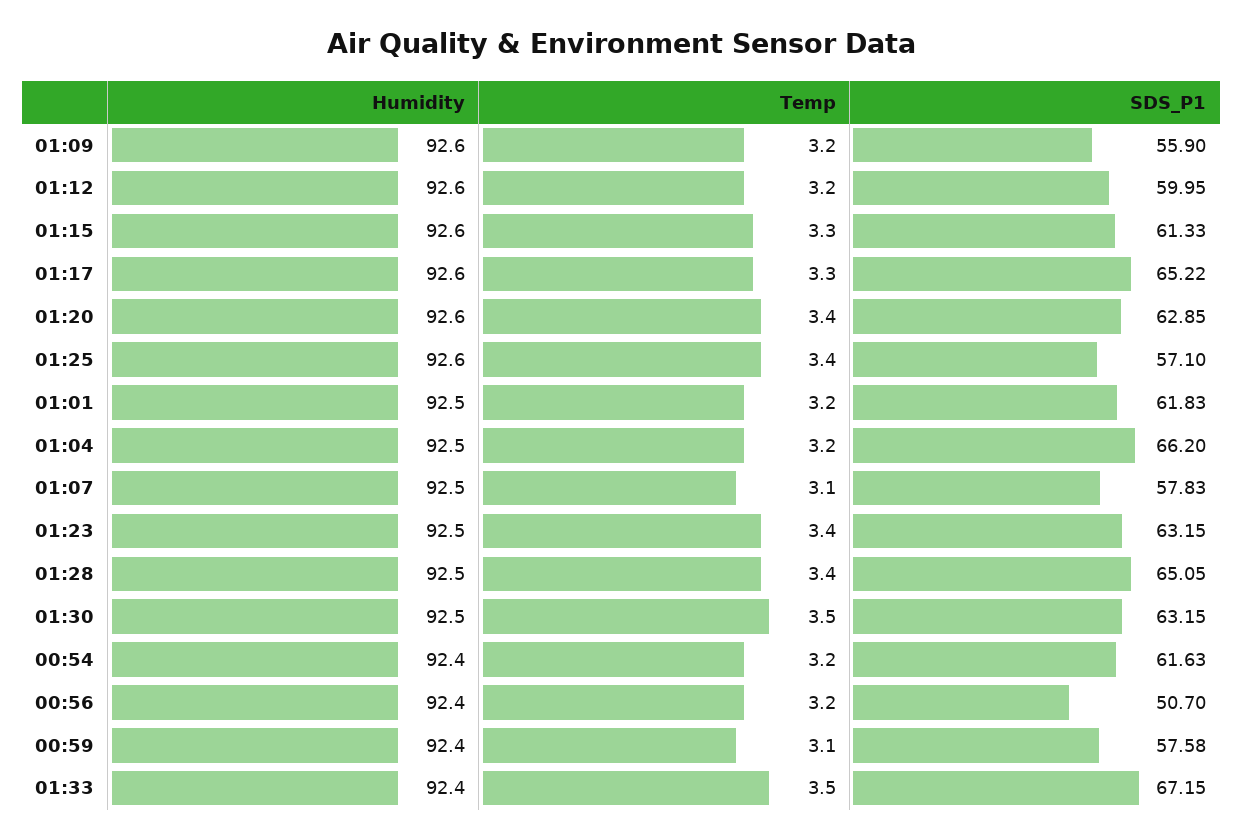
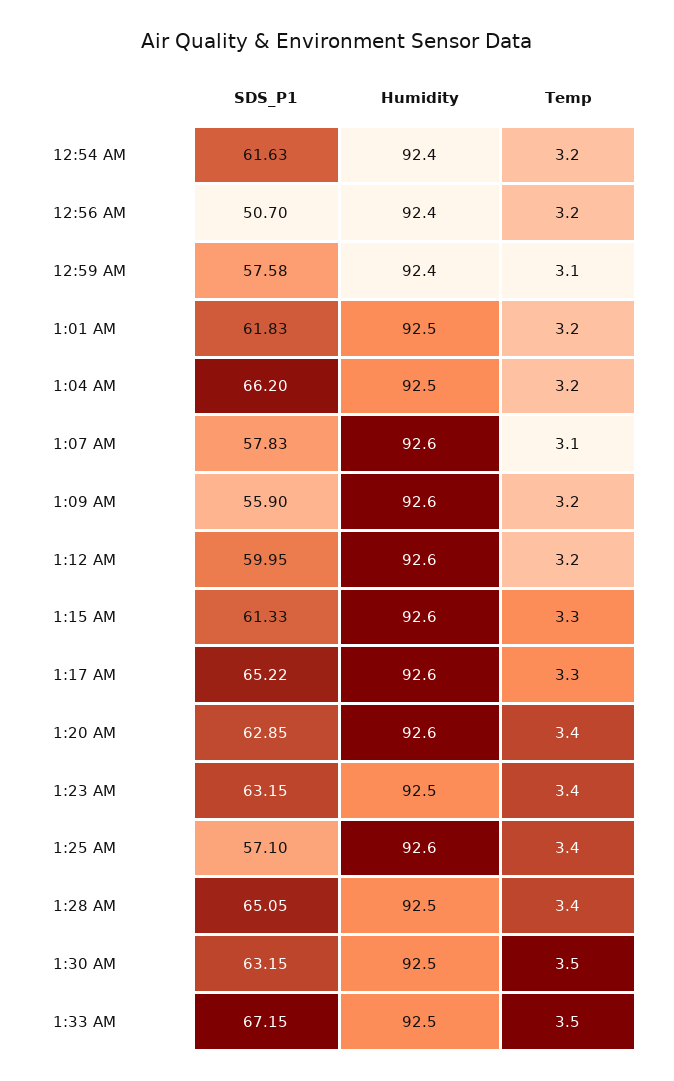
Humidity, 01:07: 92.5 -> 92.6
Humidity, 01:33: 92.4 -> 92.5

